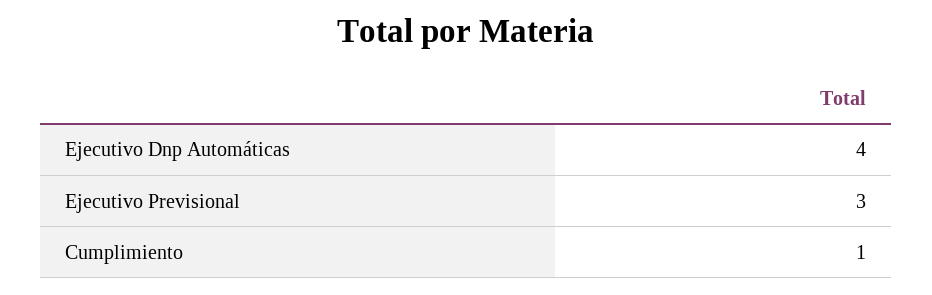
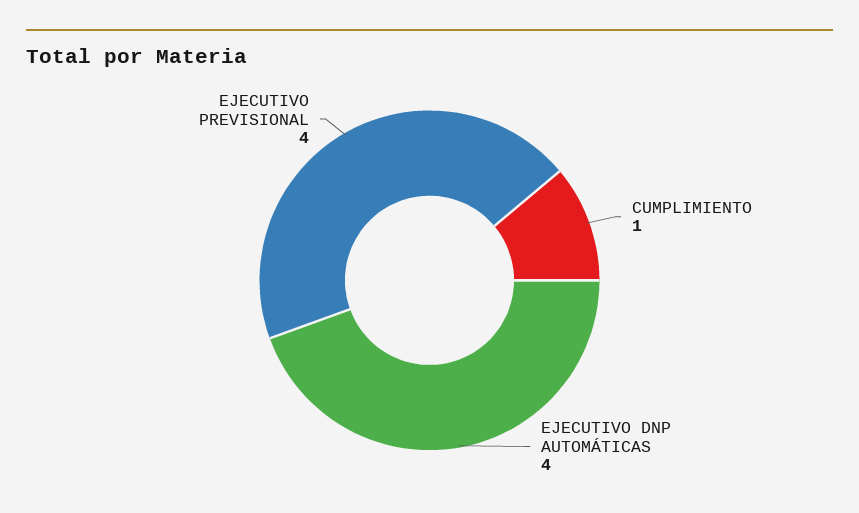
Ejecutivo Previsional: 3 -> 4

